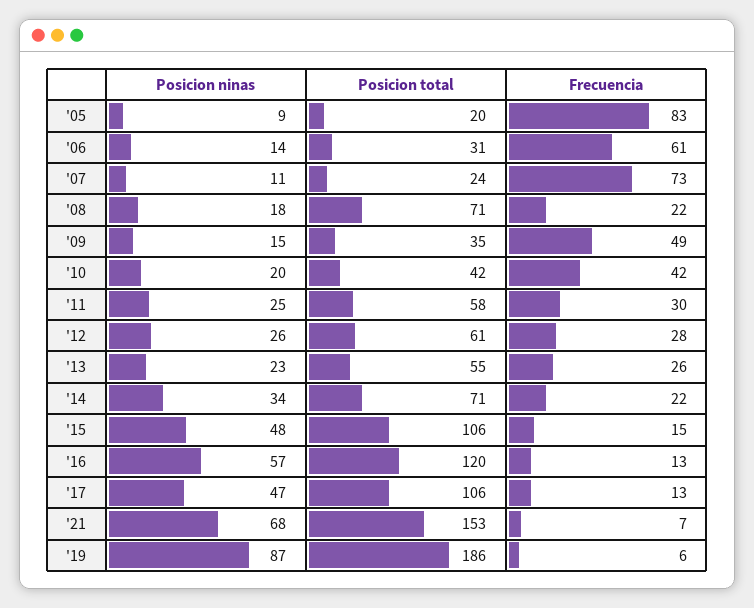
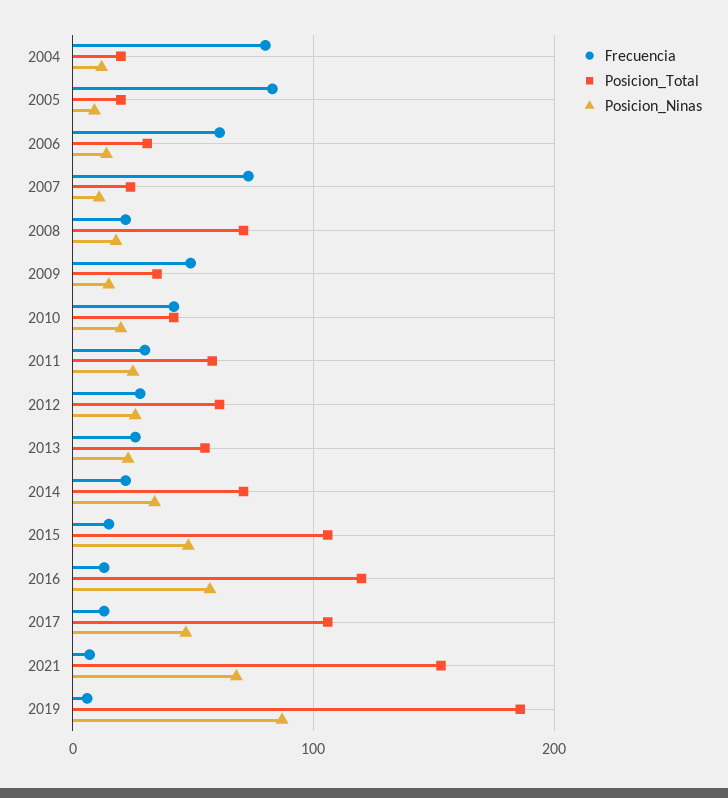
Frecuencia, 2004: none -> 80
Posicion total, 2004: none -> 20
Posicion ninas, 2004: none -> 10

